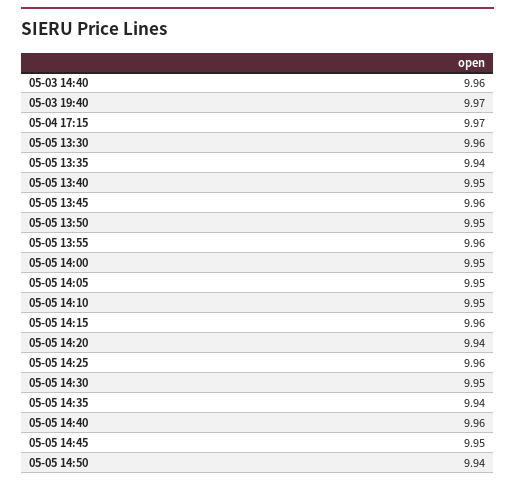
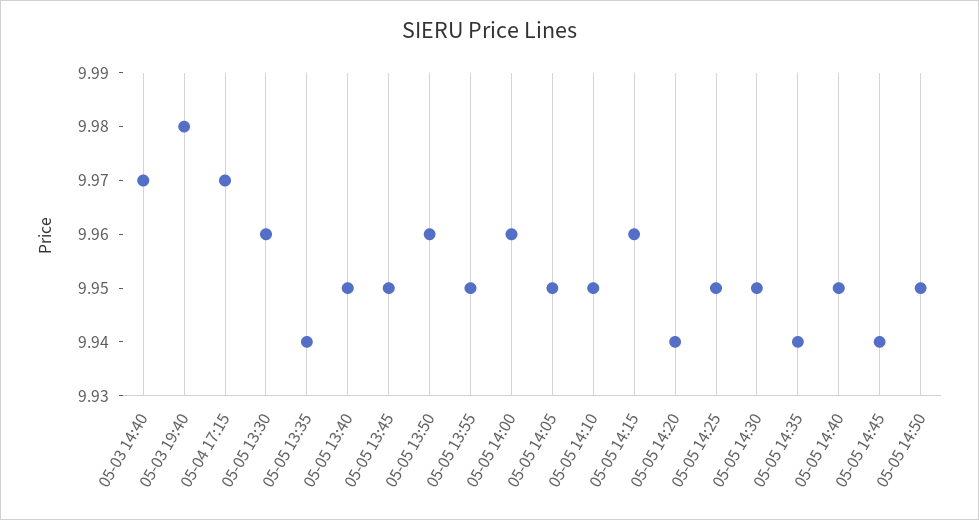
05-03 14:40: 9.96 -> 9.97
05-03 19:40: 9.97 -> 9.98
05-05 13:45: 9.96 -> 9.95
05-05 13:50: 9.95 -> 9.96
05-05 13:55: 9.96 -> 9.95
05-05 14:00: 9.95 -> 9.96
05-05 14:25: 9.96 -> 9.95
05-05 14:40: 9.96 -> 9.95
05-05 14:45: 9.95 -> 9.94
05-05 14:50: 9.94 -> 9.95

